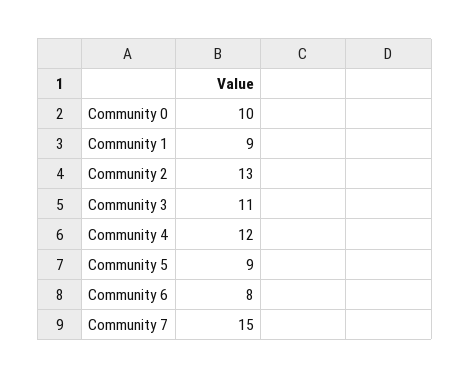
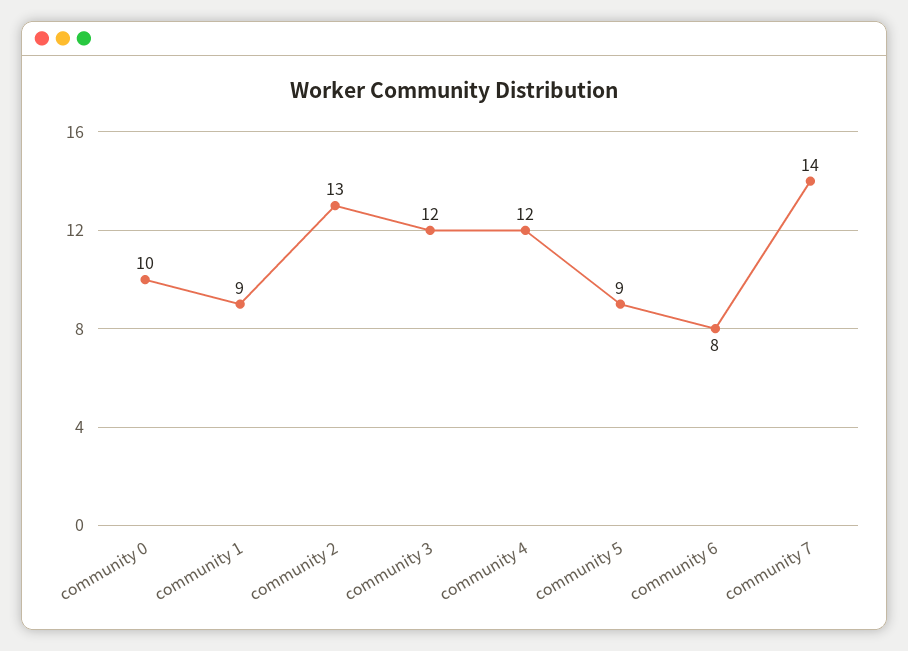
Community 3: 11 -> 12
Community 7: 15 -> 14

